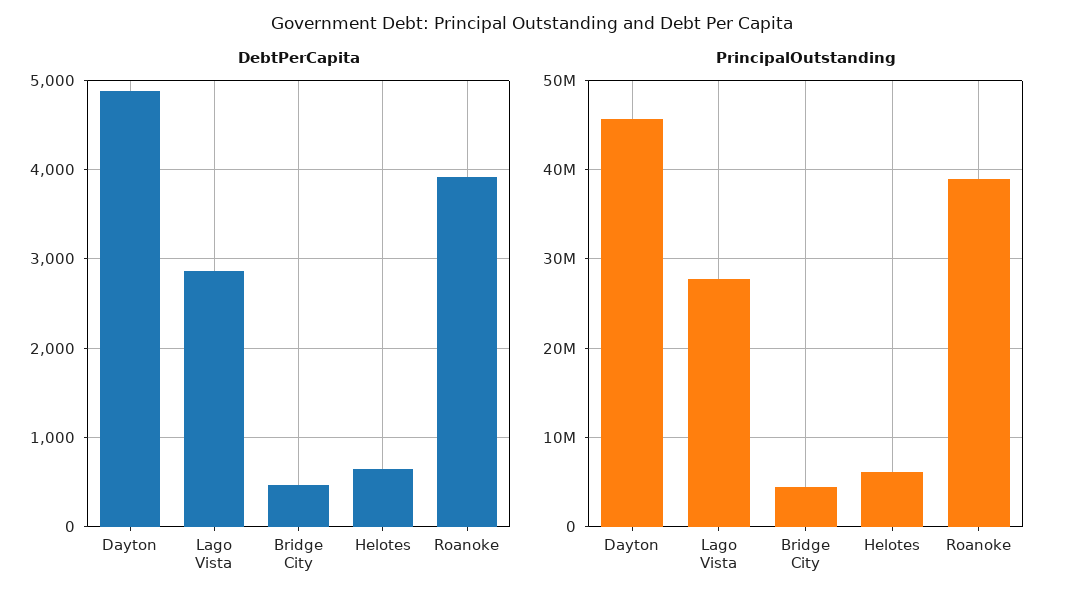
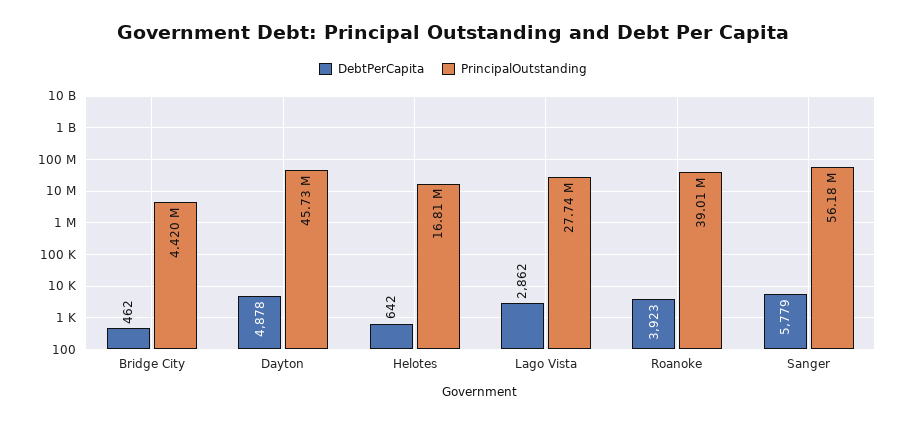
PrincipalOutstanding, Helotes: 6000000 -> 16810000
DebtPerCapita, Sanger: none -> 5779
PrincipalOutstanding, Sanger: none -> 56180000

